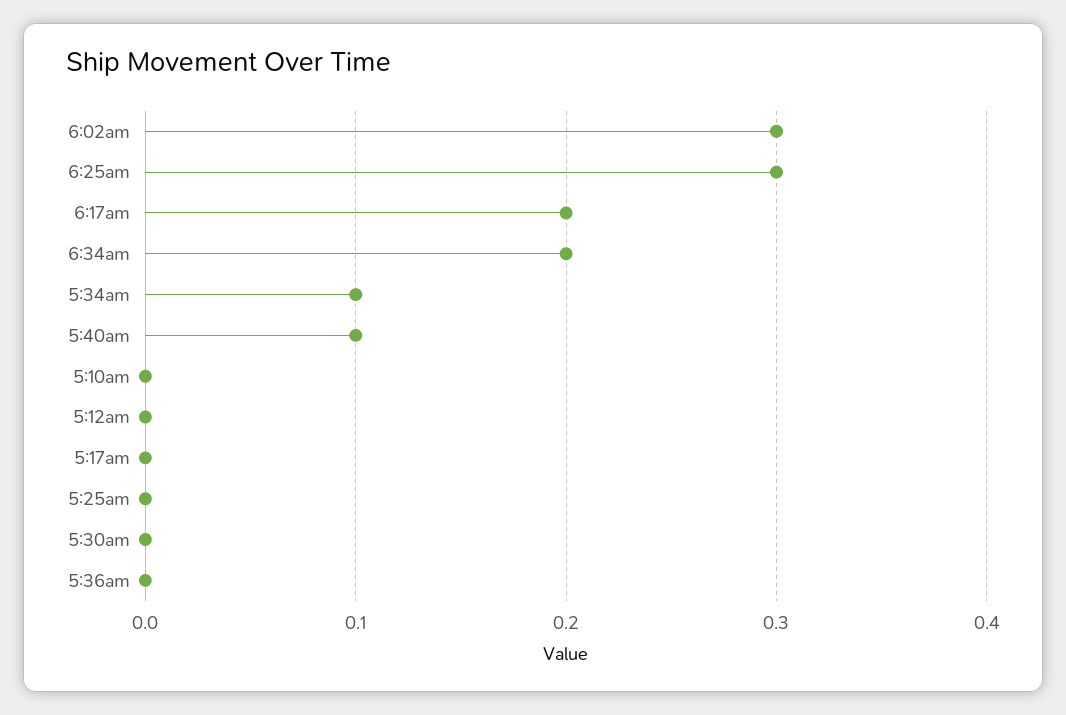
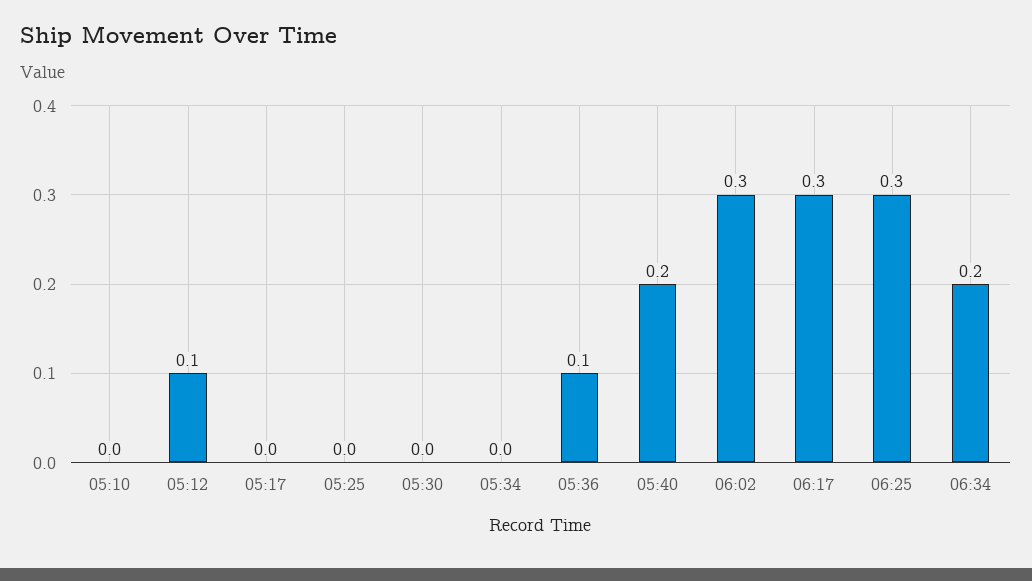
6:17am: 0.2 -> 0.3
5:34am: 0.1 -> 0
5:40am: 0.1 -> 0.2
5:12am: 0 -> 0.1
5:36am: 0 -> 0.1

